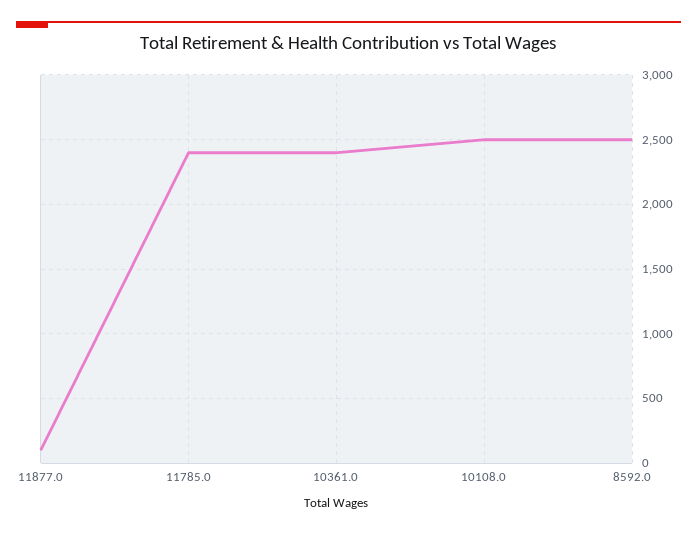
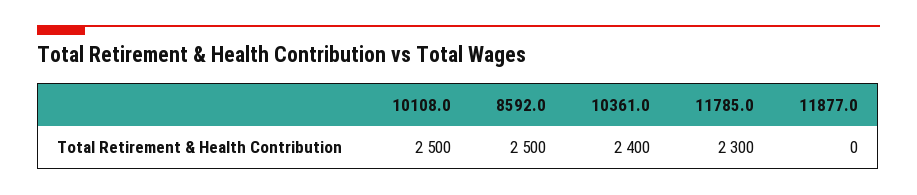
11877.0: 100 -> 0
11785.0: 2400 -> 2300

